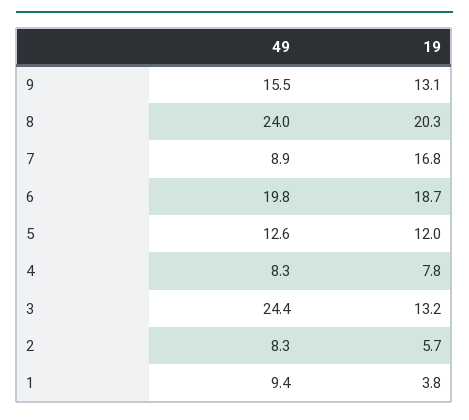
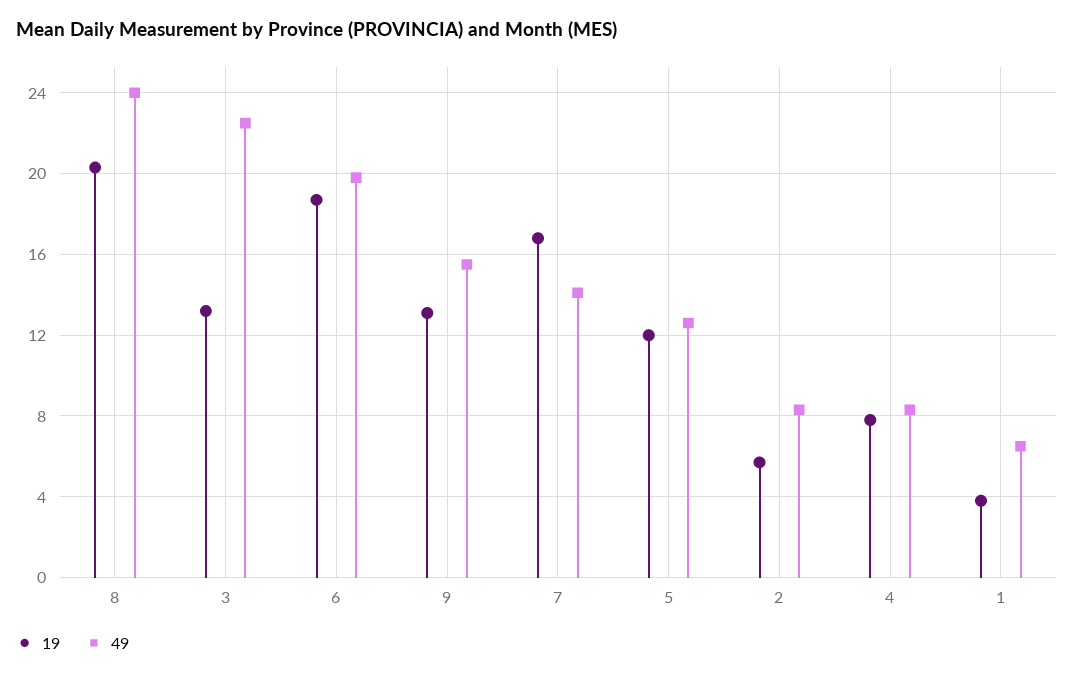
49, 7: 8.9 -> 14
49, 3: 24.4 -> 22.5
49, 1: 9.4 -> 6.5

